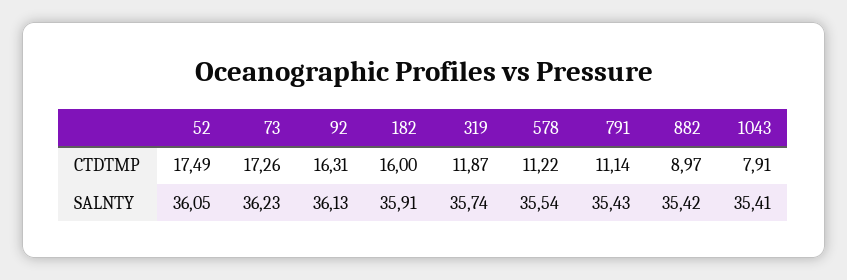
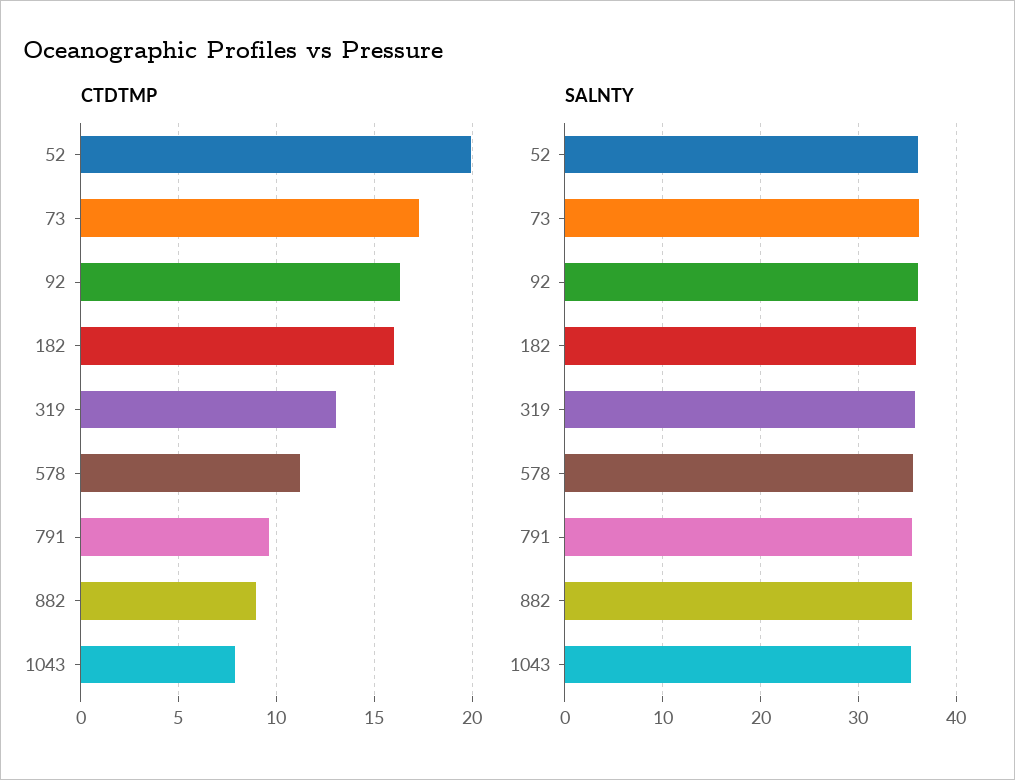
CTDTMP, 52: 17.49 -> 20
CTDTMP, 319: 11.87 -> 13
CTDTMP, 791: 11.14 -> 9.5

